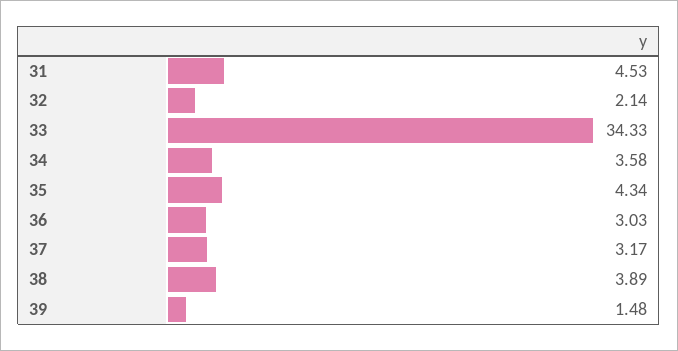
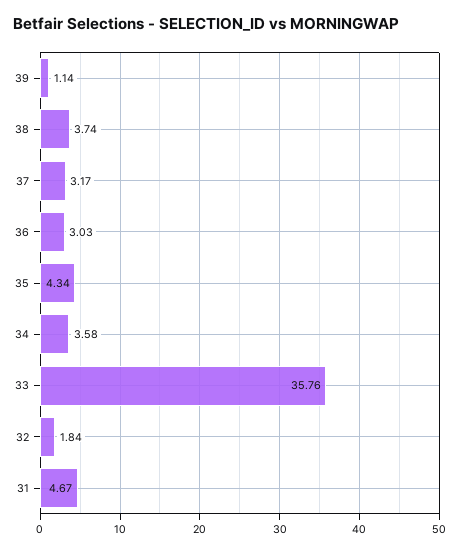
31: 4.53 -> 4.67
32: 2.14 -> 1.84
33: 34.33 -> 35.76
38: 3.89 -> 3.74
39: 1.48 -> 1.14

